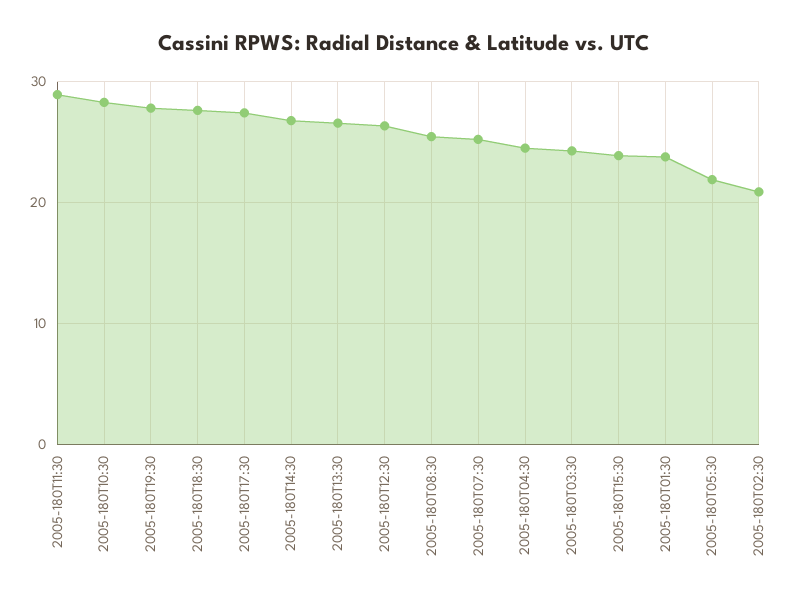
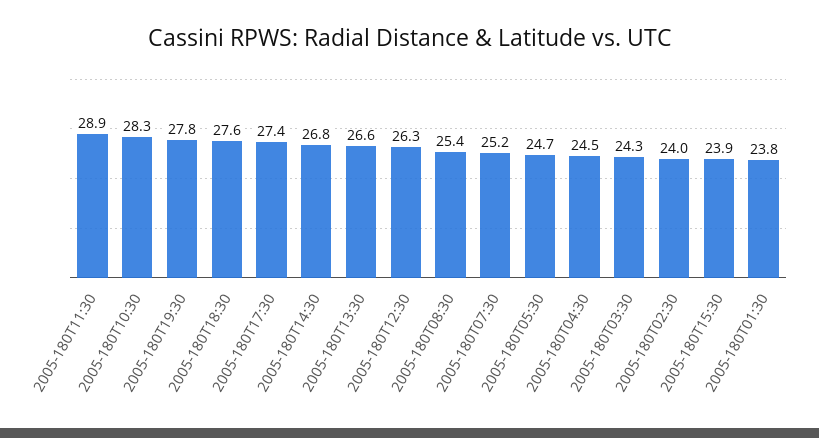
2005-180T05:30: 22 -> 24.7
2005-180T02:30: 21 -> 24

